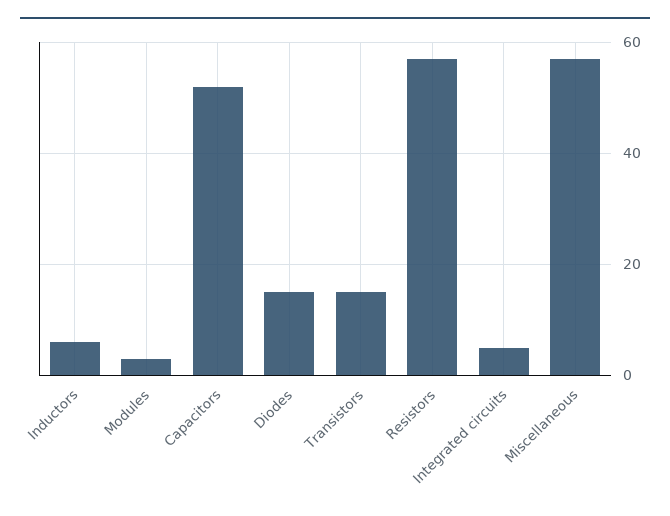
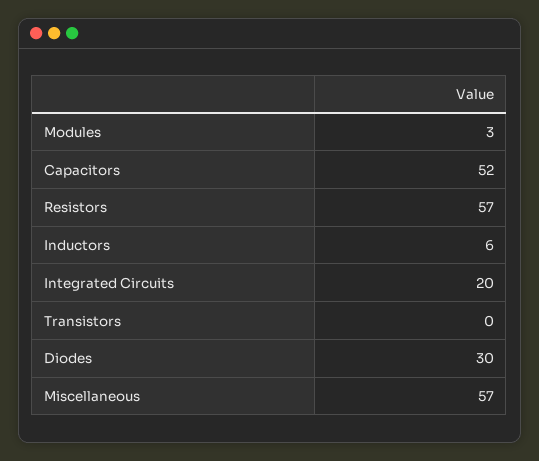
Diodes: 15 -> 30
Transistors: 15 -> 0
Integrated circuits: 5 -> 20

